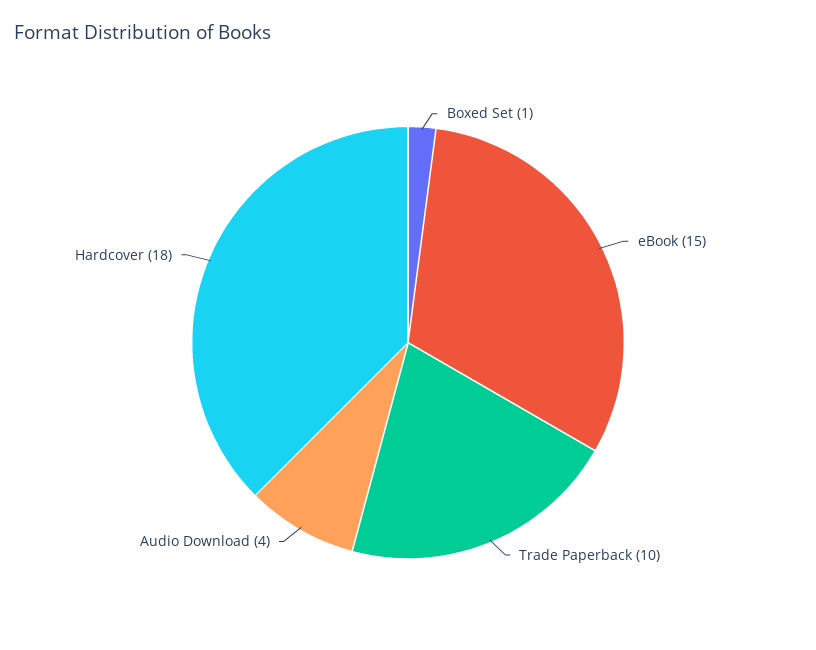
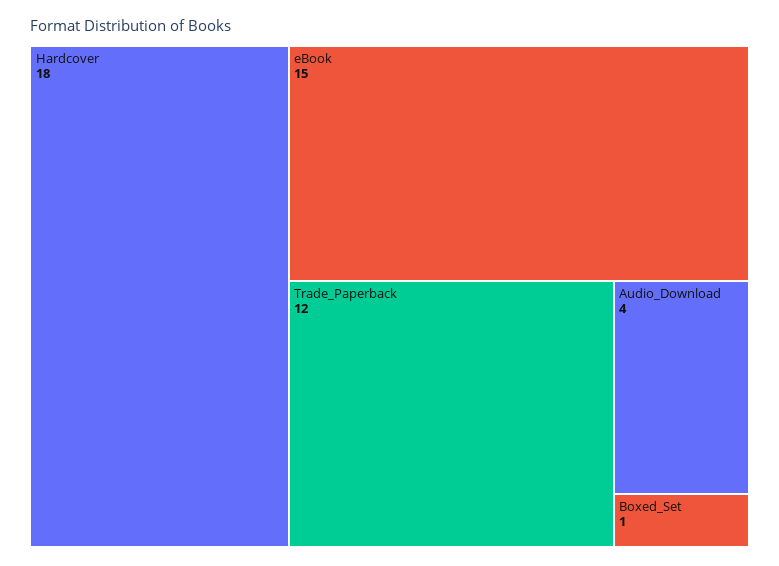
Trade Paperback: 10 -> 12

